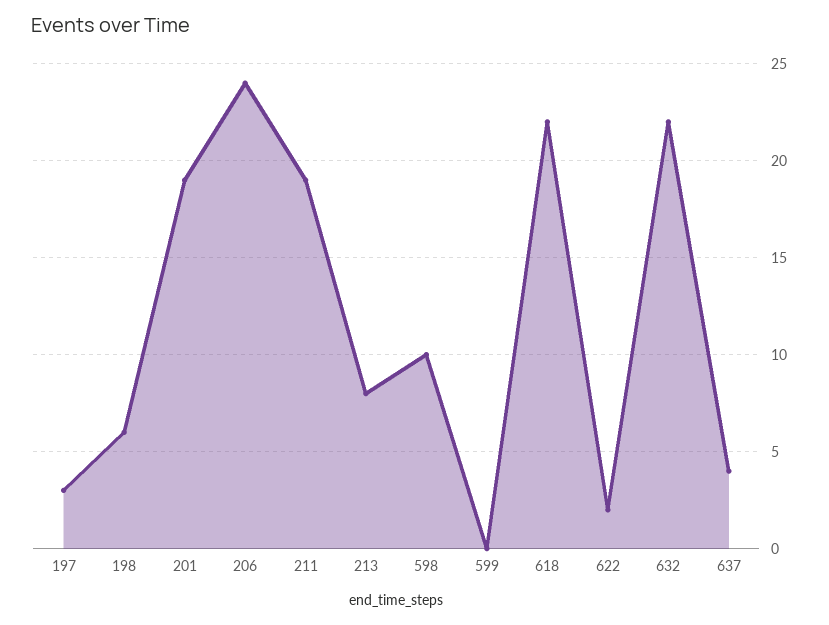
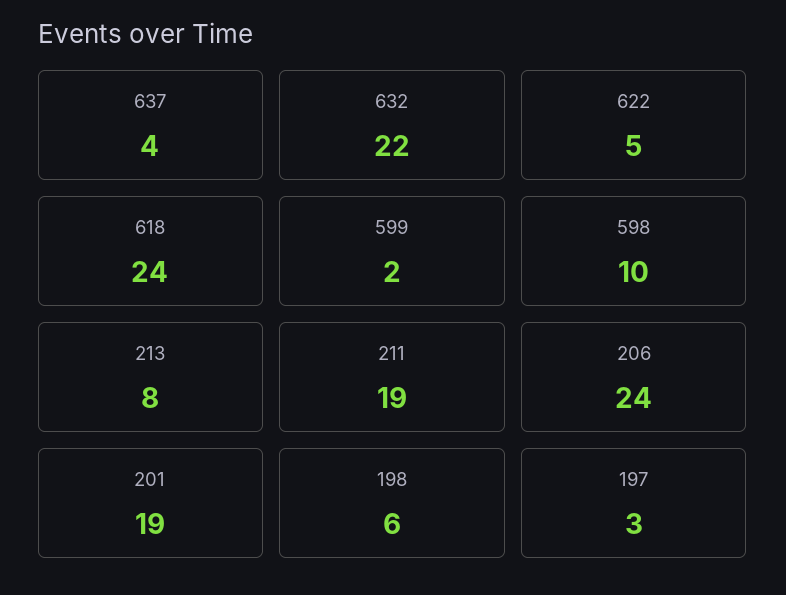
599: 0 -> 2
618: 22 -> 24
622: 2 -> 5

